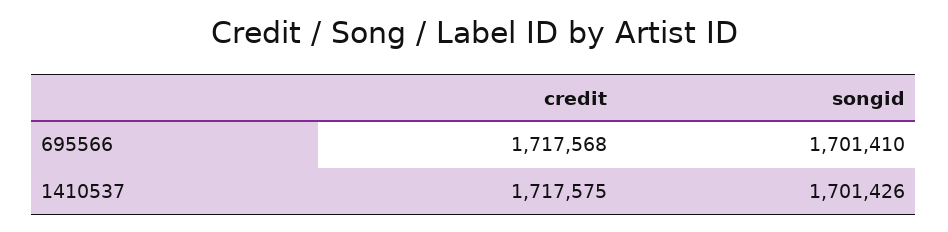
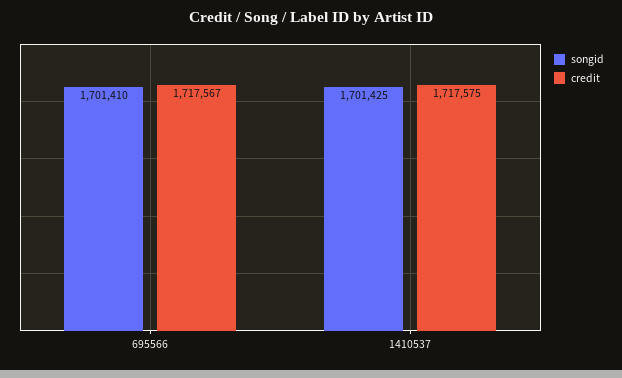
credit, 695566: 1717568 -> 1717567
songid, 1410537: 1701426 -> 1701425

